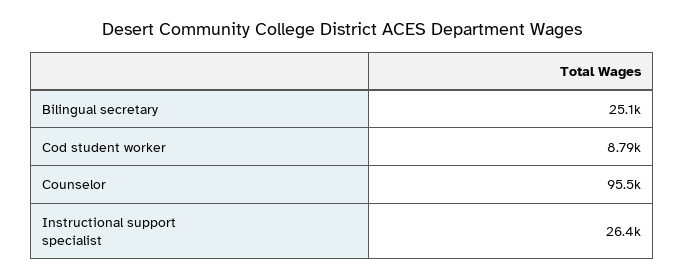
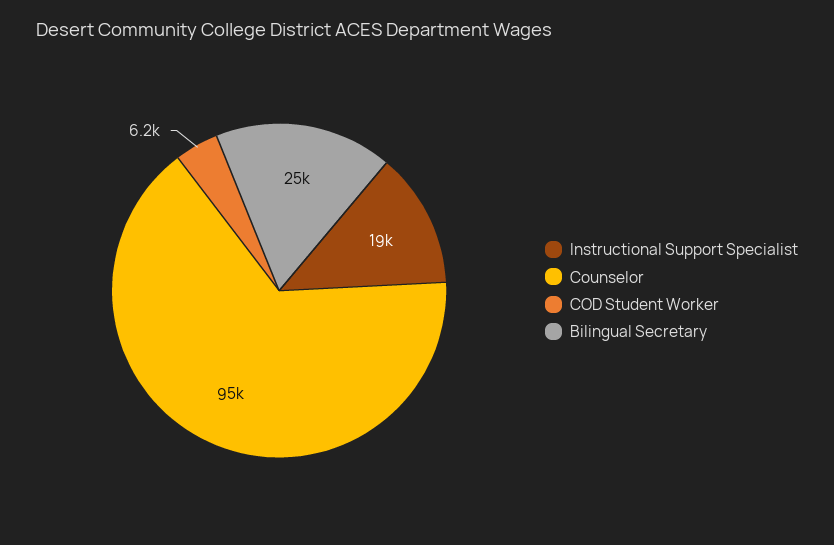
Cod student worker: 8790 -> 6200
Instructional support specialist: 26400 -> 19000

